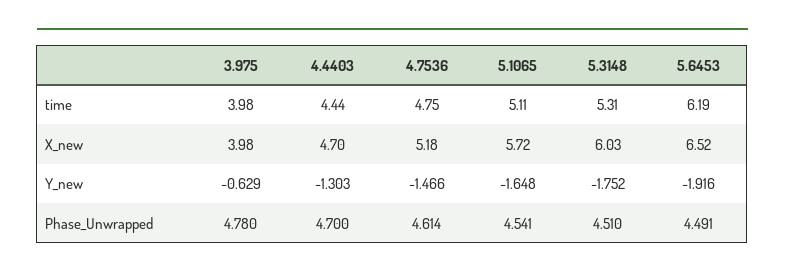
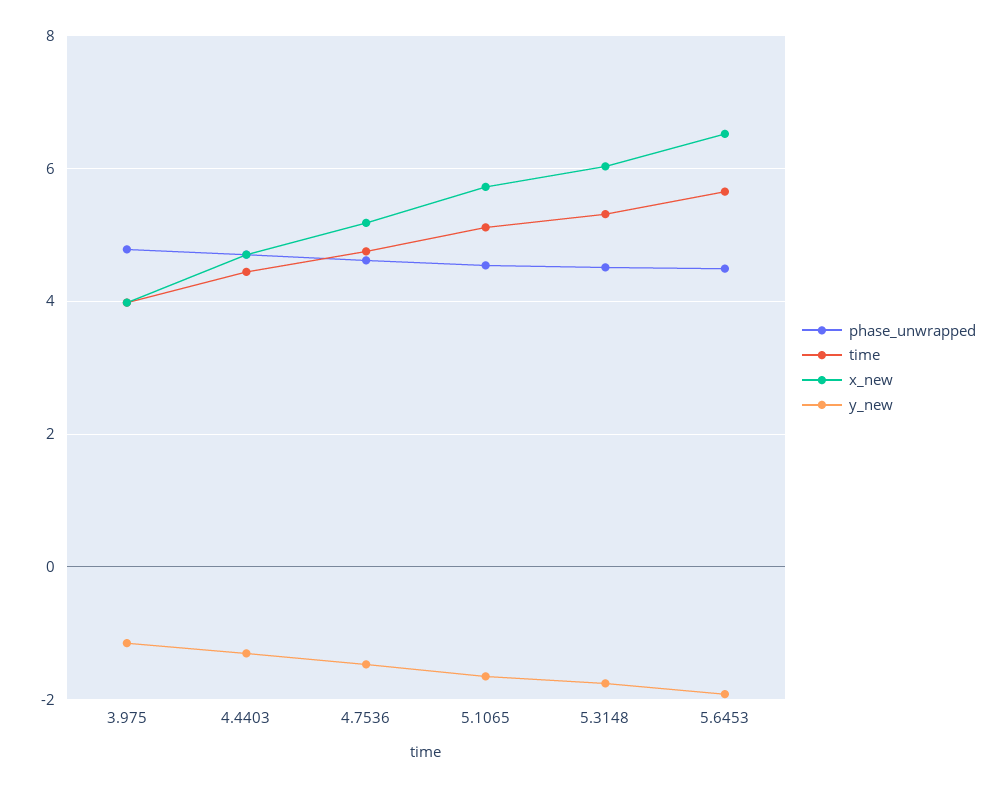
time, 5.6453: 6.19 -> 5.6
Y_new, 3.975: -0.629 -> -1.2

